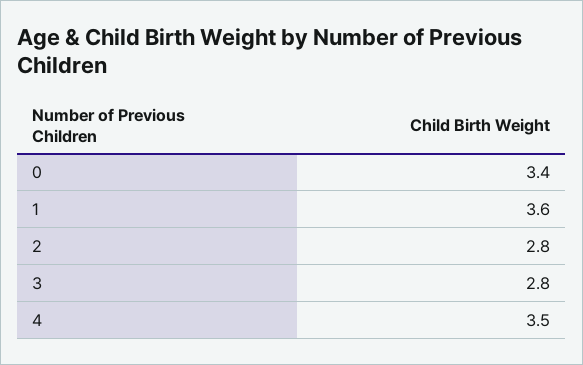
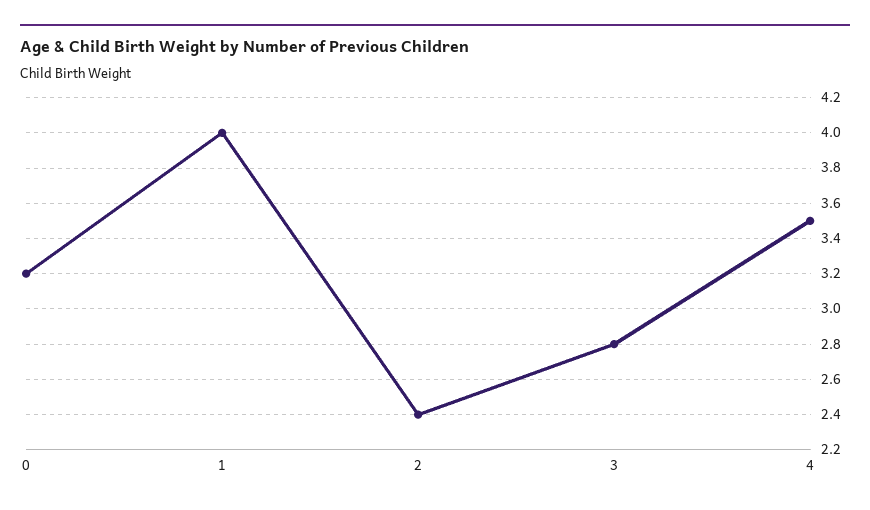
0: 3.4 -> 3.2
1: 3.6 -> 4
2: 2.8 -> 2.4

